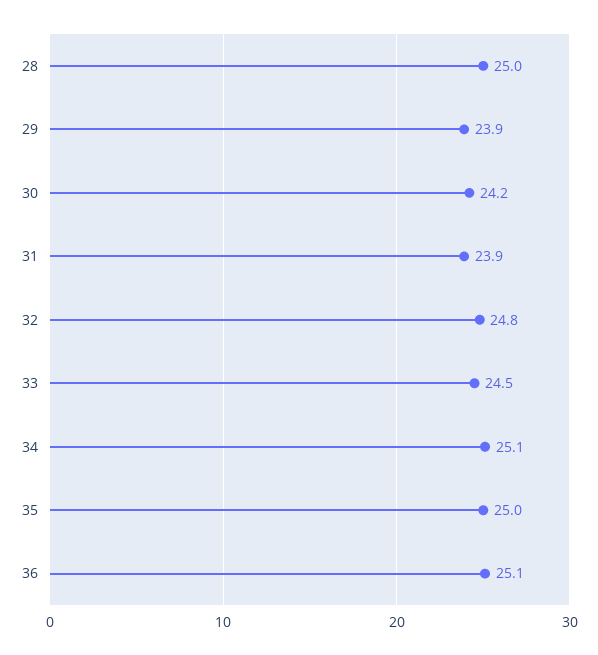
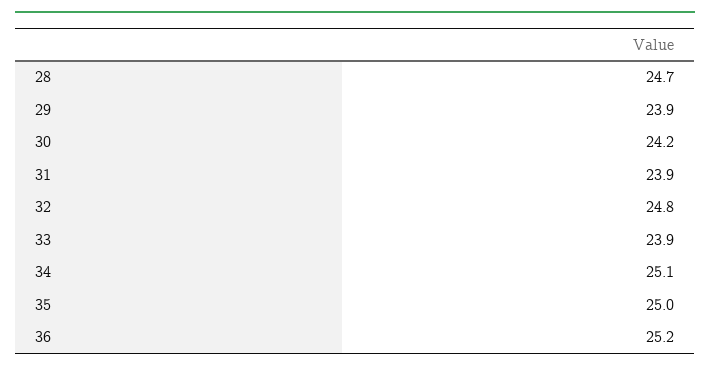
28: 25 -> 24.7
33: 24.5 -> 23.9
36: 25.1 -> 25.2

